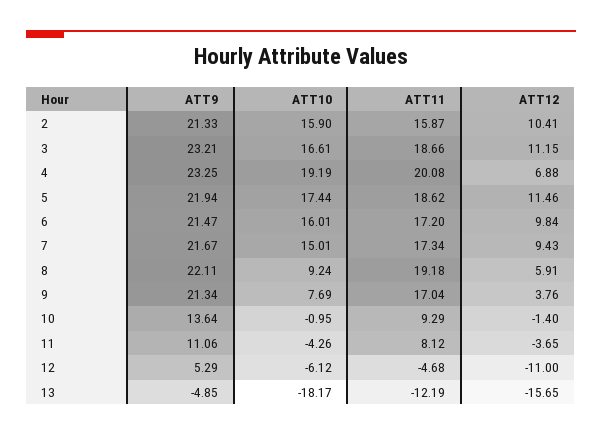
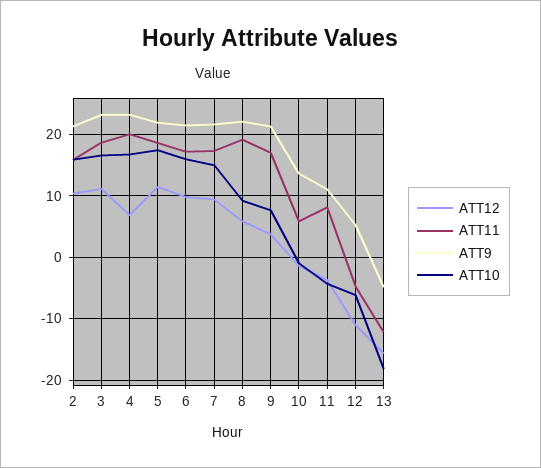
ATT10, 4: 19.19 -> 17
ATT11, 10: 9.29 -> 6

